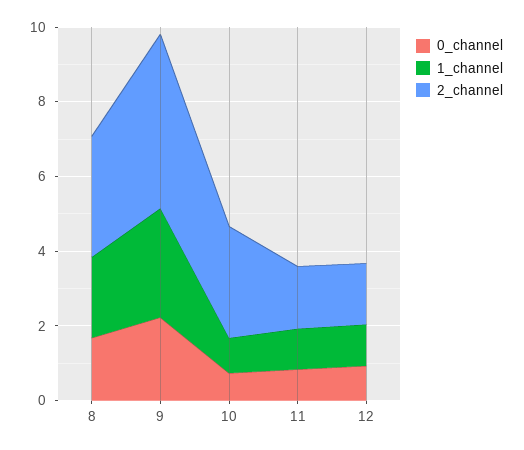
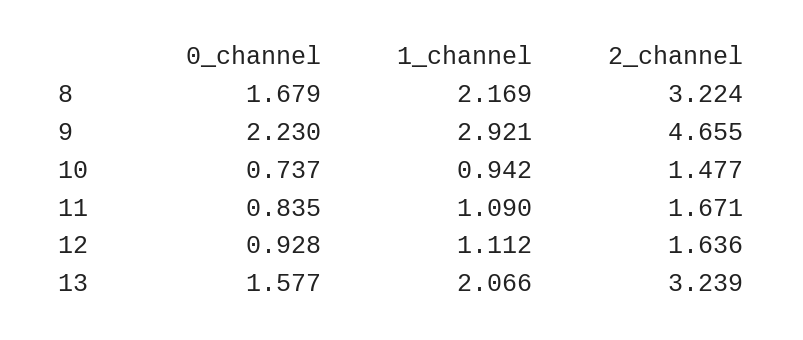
2_channel, 10: 3 -> 1.477
0_channel, 13: none -> 1.577
1_channel, 13: none -> 2.066
2_channel, 13: none -> 3.239

